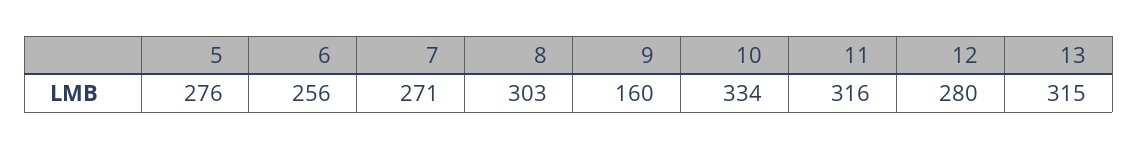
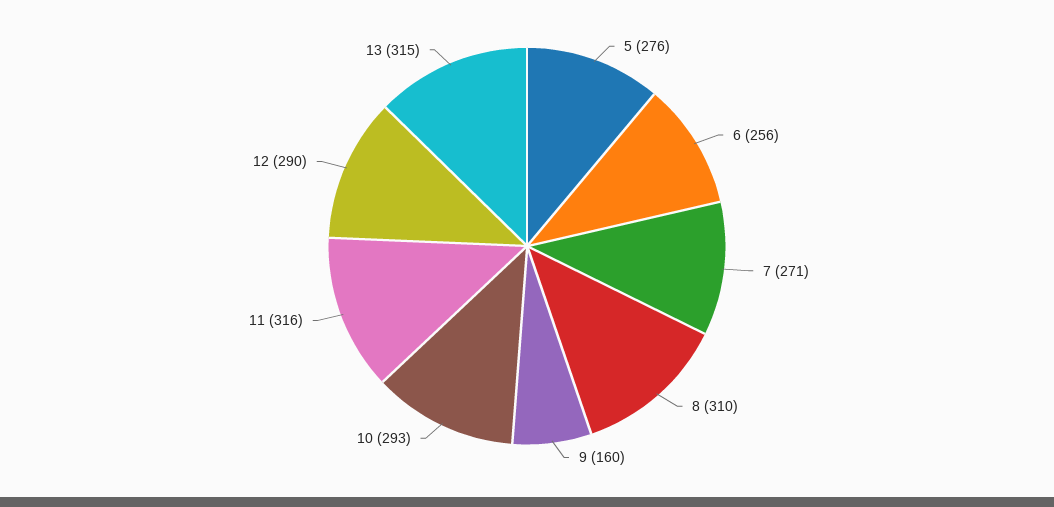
8: 303 -> 310
10: 334 -> 293
12: 280 -> 290

